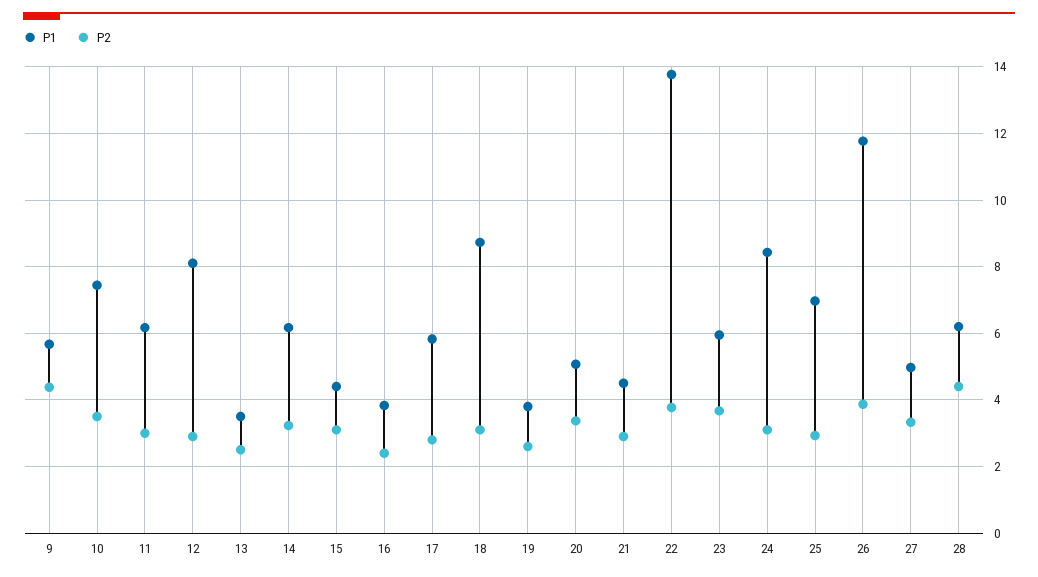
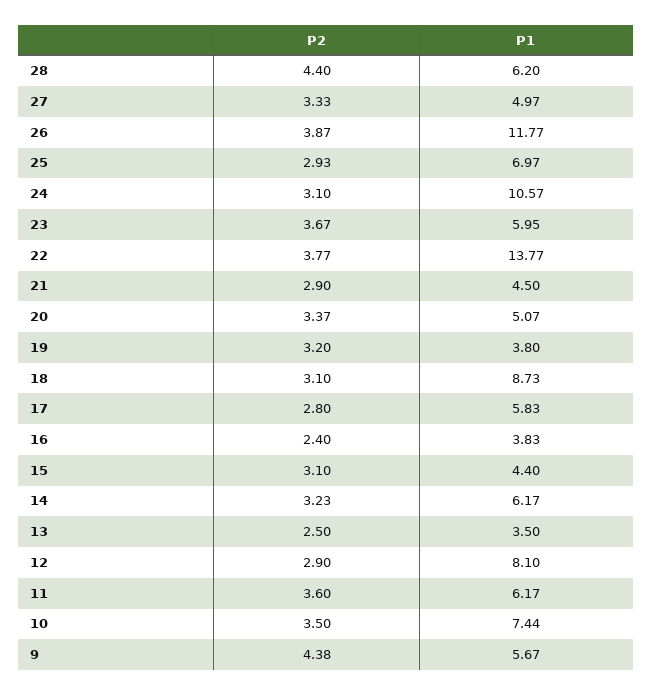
P2, 11: 3 -> 3.6
P2, 19: 2.6 -> 3.2
P1, 24: 8.4 -> 10.57

